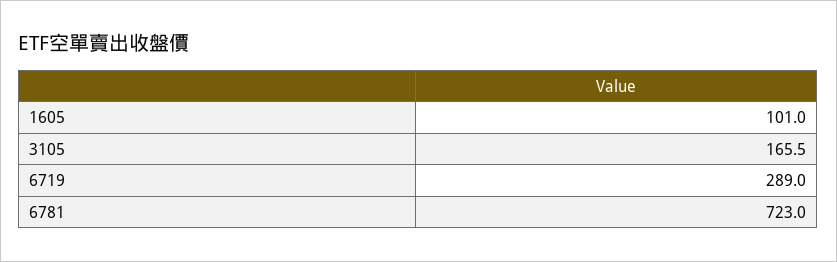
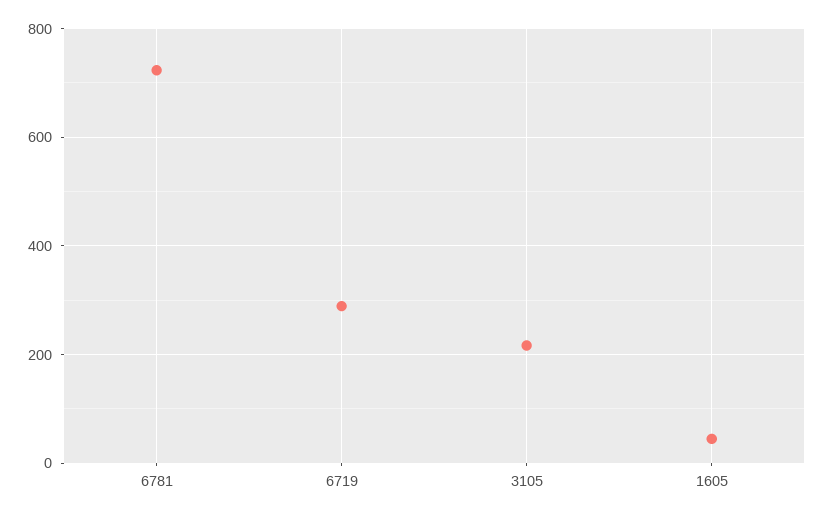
1605: 101 -> 40
3105: 165.5 -> 220

